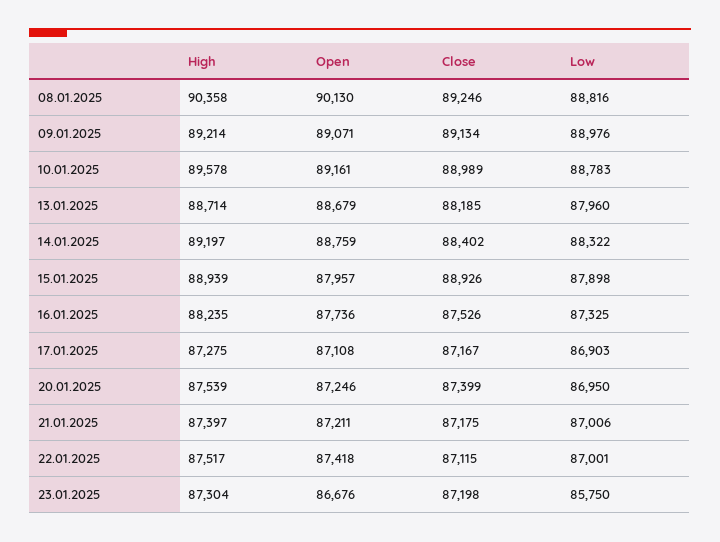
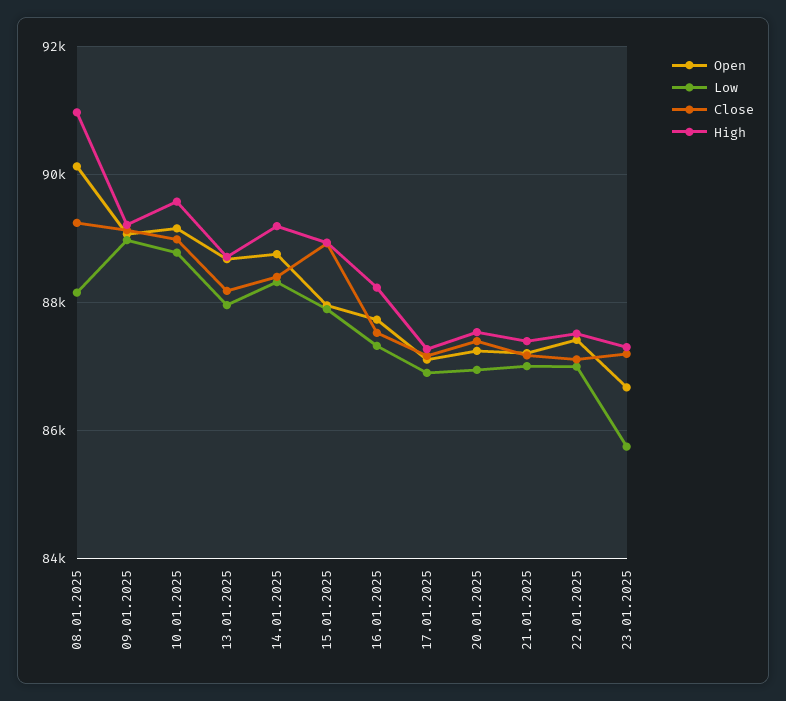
High, 08.01.2025: 90358 -> 91000
Low, 08.01.2025: 88816 -> 88200

